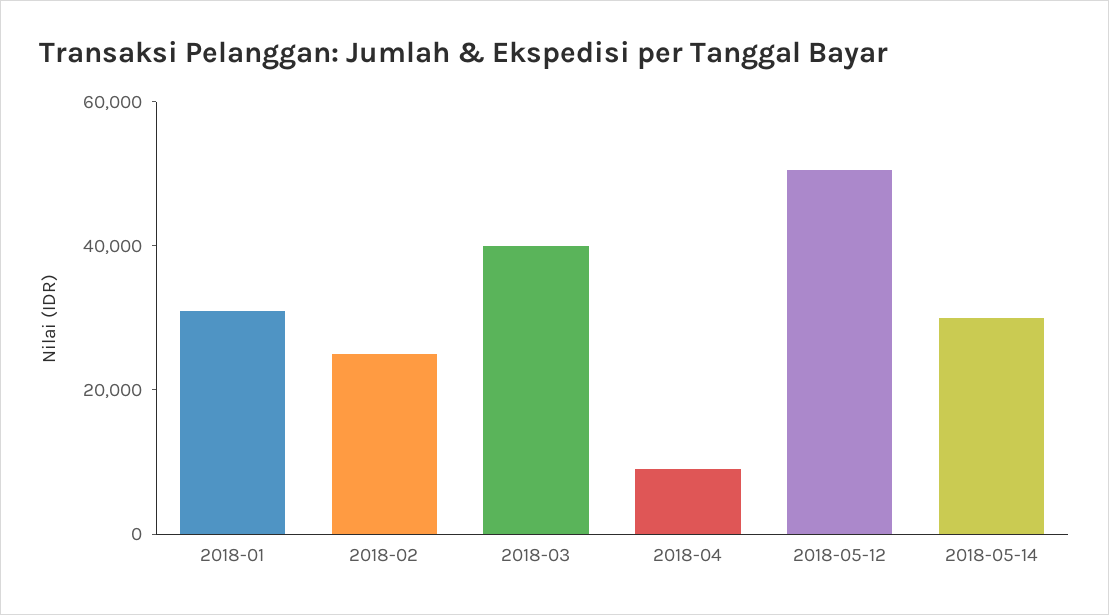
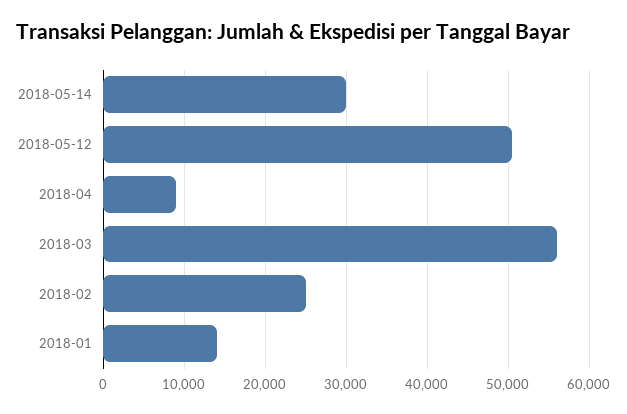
2018-01: 30000 -> 14000
2018-03: 40000 -> 56000

